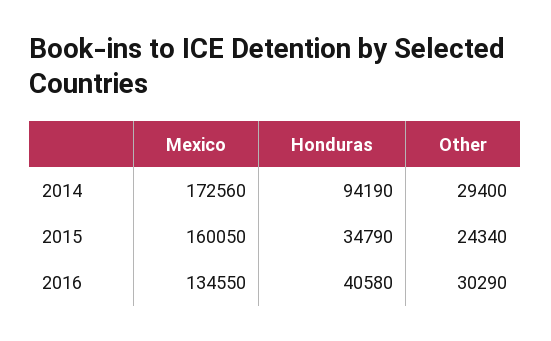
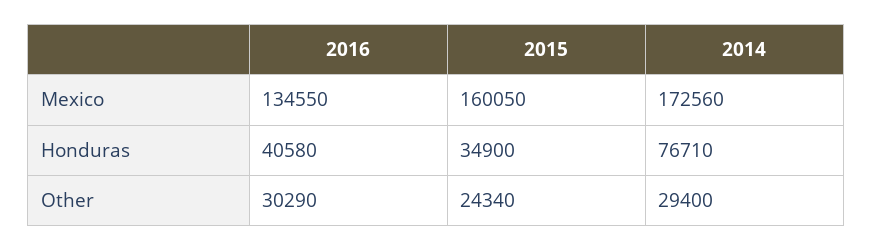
Honduras, 2014: 94190 -> 76710
Honduras, 2015: 34790 -> 34900

